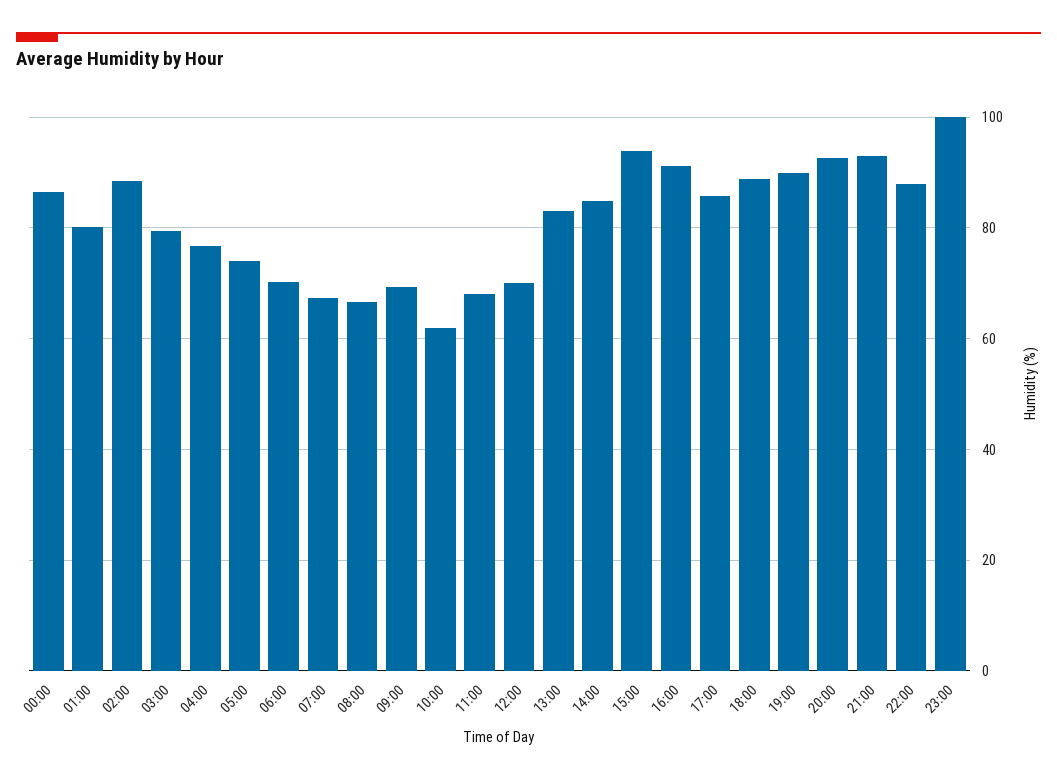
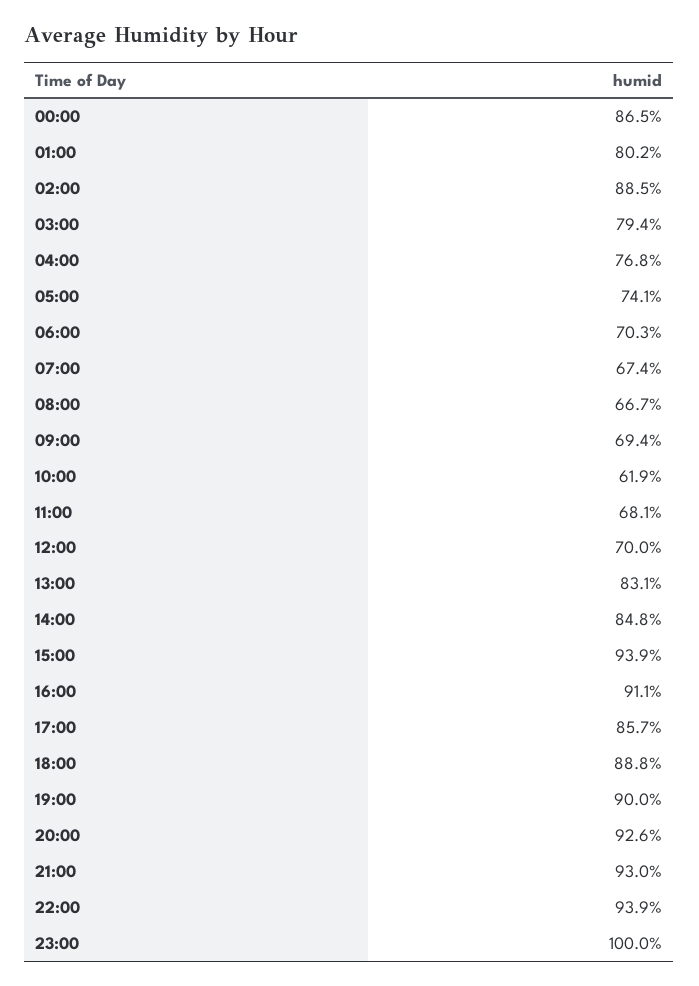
22:00: 88 -> 93.9

